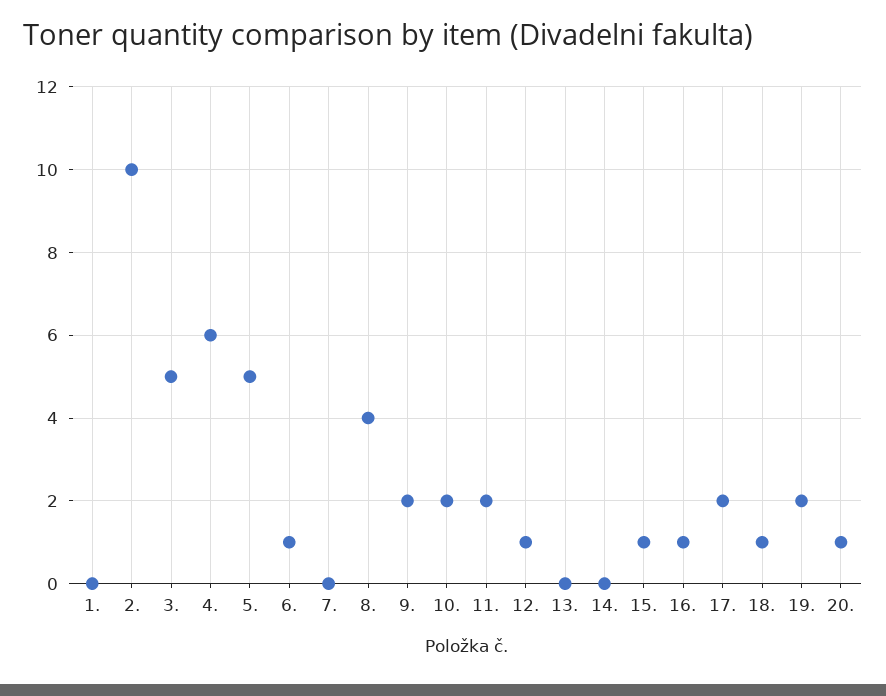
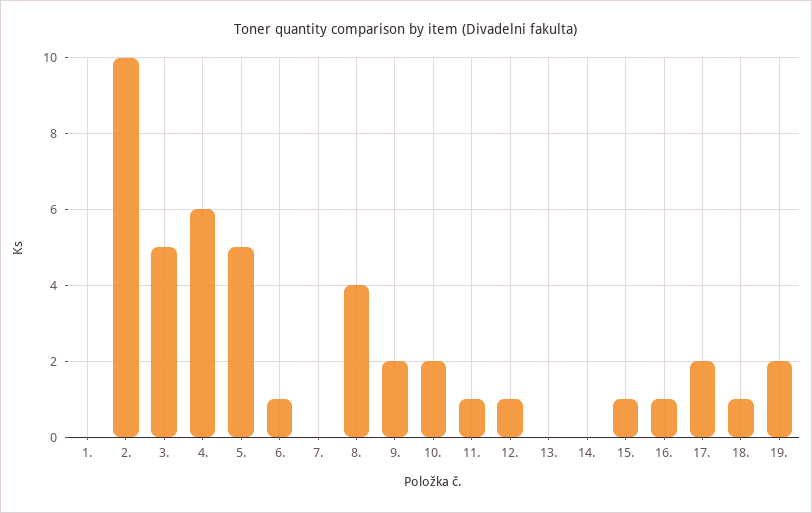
11.: 2 -> 1
20.: 1 -> none

